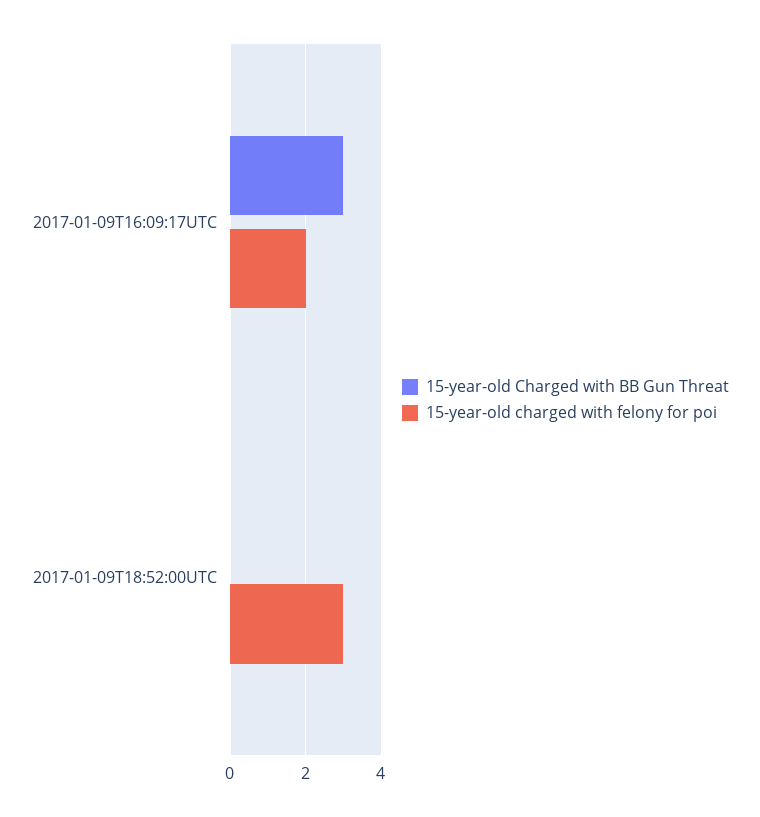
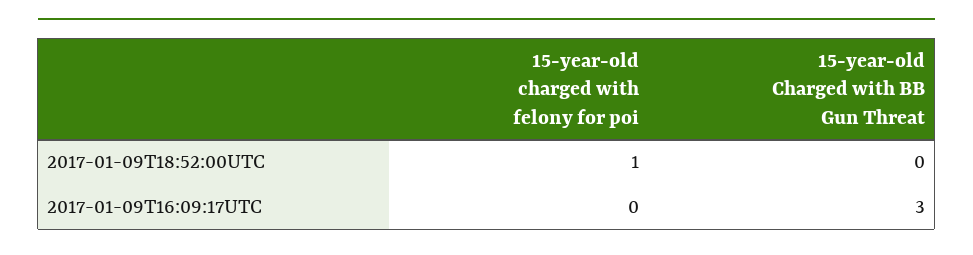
15-year-old charged with felony for poi, 2017-01-09T16:09:17UTC: 2 -> 0
15-year-old charged with felony for poi, 2017-01-09T18:52:00UTC: 3 -> 1

